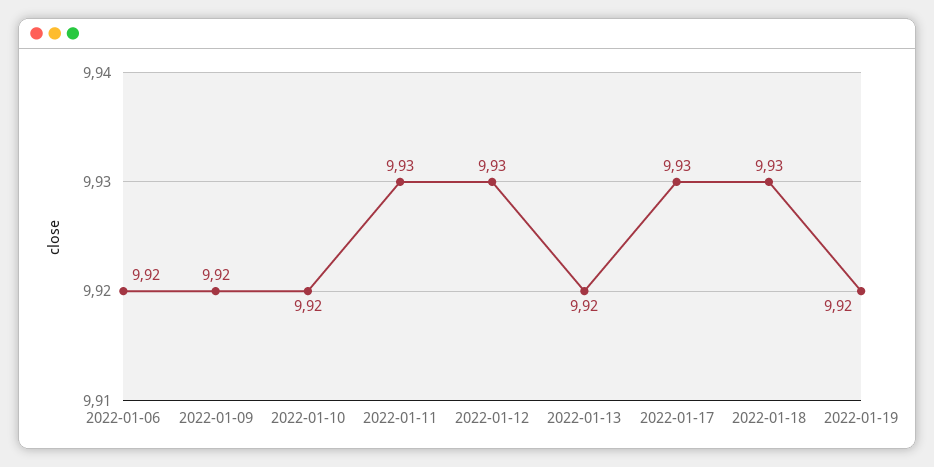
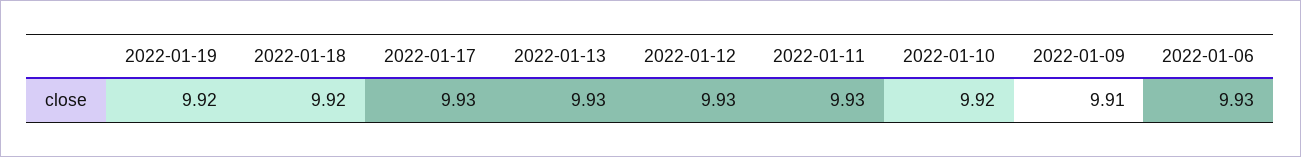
2022-01-06: 9.92 -> 9.93
2022-01-09: 9.92 -> 9.91
2022-01-13: 9.92 -> 9.93
2022-01-18: 9.93 -> 9.92

